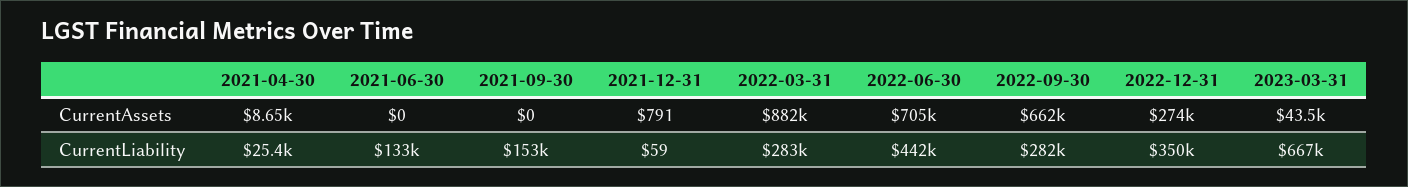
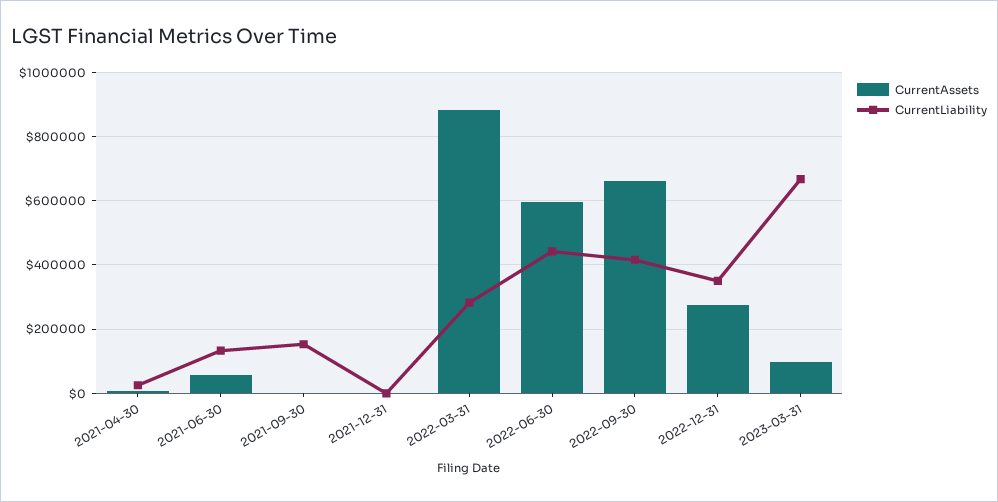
CurrentAssets, 2021-06-30: 0 -> 60000
CurrentAssets, 2022-06-30: 705000 -> 600000
CurrentAssets, 2023-03-31: 43500 -> 100000
CurrentLiability, 2022-09-30: 282000 -> 420000

